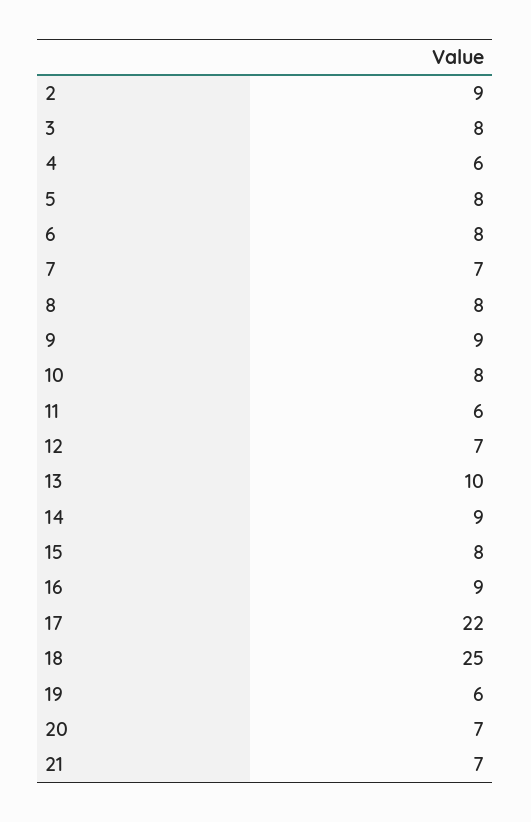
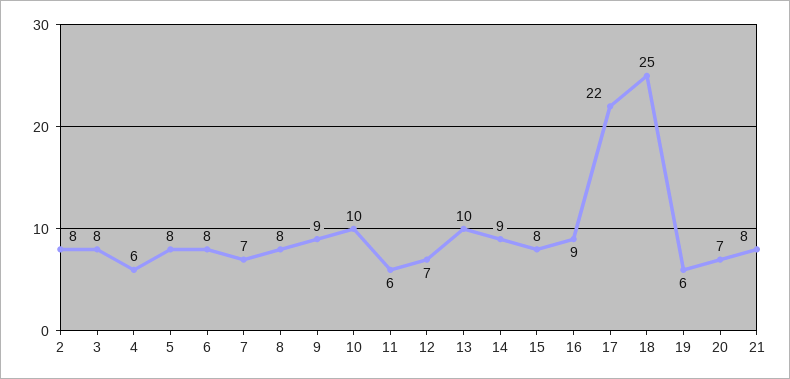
2: 9 -> 8
10: 8 -> 10
21: 7 -> 8

